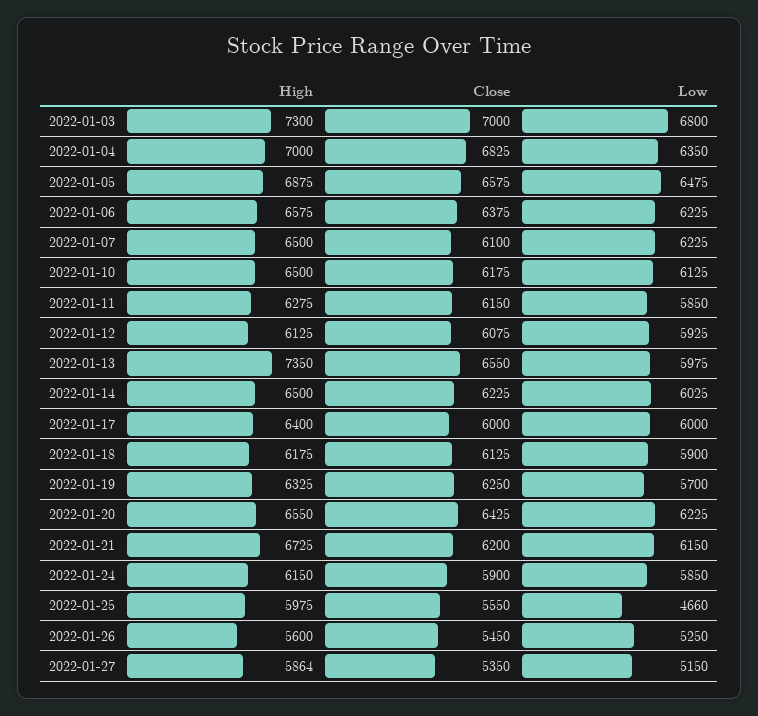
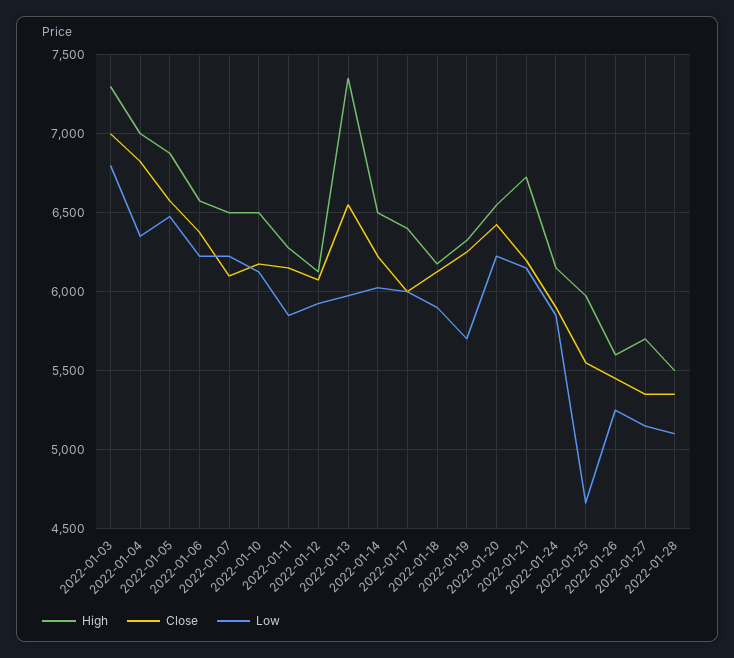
High, 2022-01-27: 5864 -> 5700
High, 2022-01-28: none -> 5500
Close, 2022-01-28: none -> 5350
Low, 2022-01-28: none -> 5100

